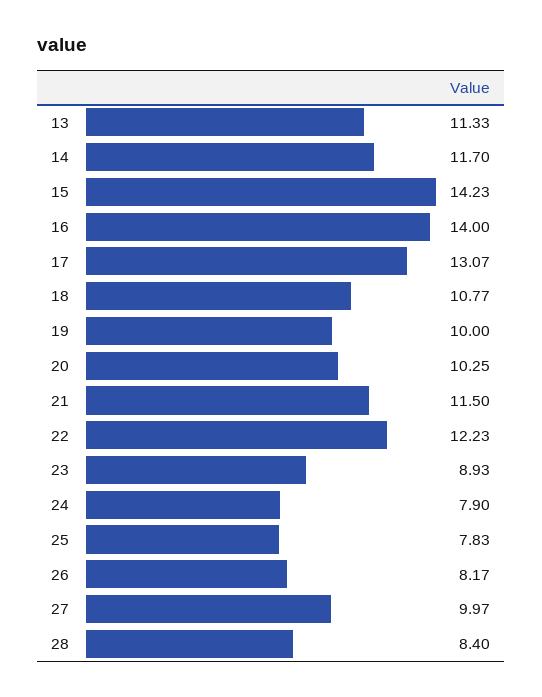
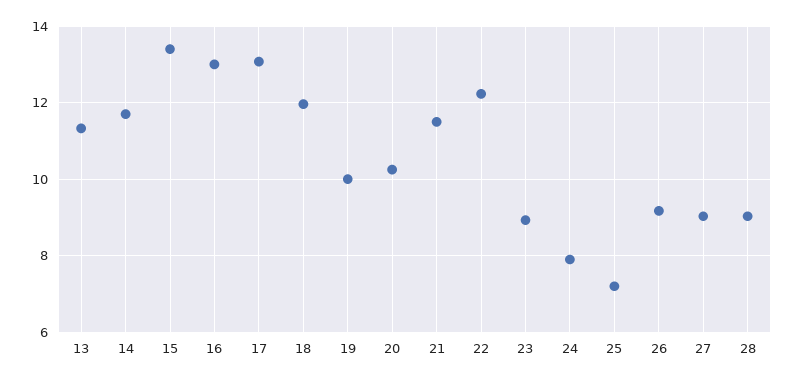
15: 14.23 -> 13.4
16: 14 -> 13
18: 10.77 -> 12
25: 7.83 -> 7.2
26: 8.17 -> 9.2
27: 9.97 -> 9
28: 8.4 -> 9

